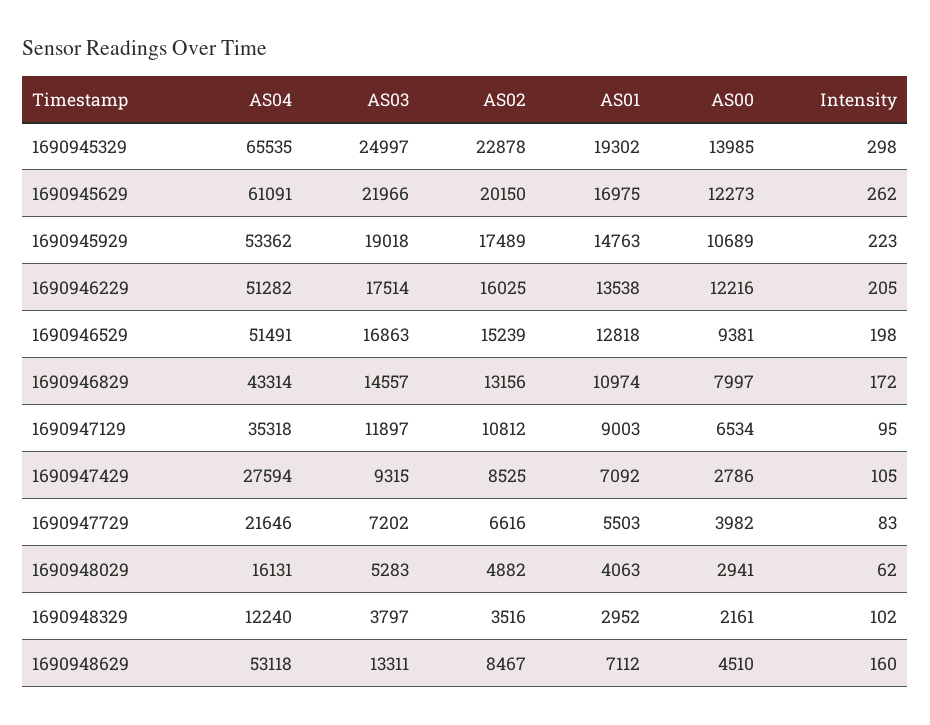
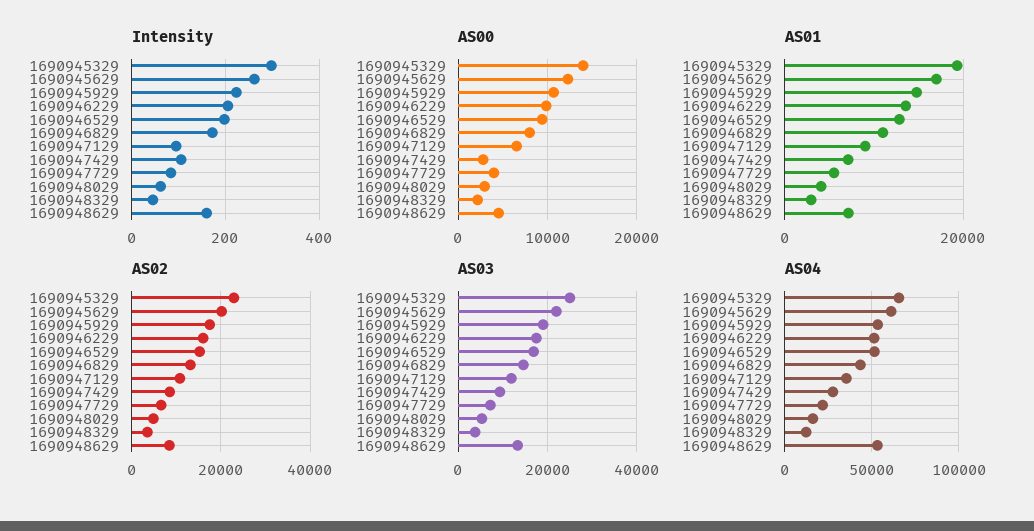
AS00, 1690946229: 12216 -> 10000
Intensity, 1690948329: 102 -> 40

